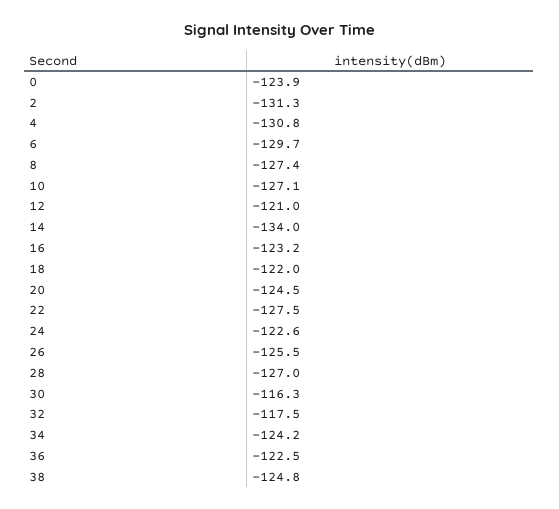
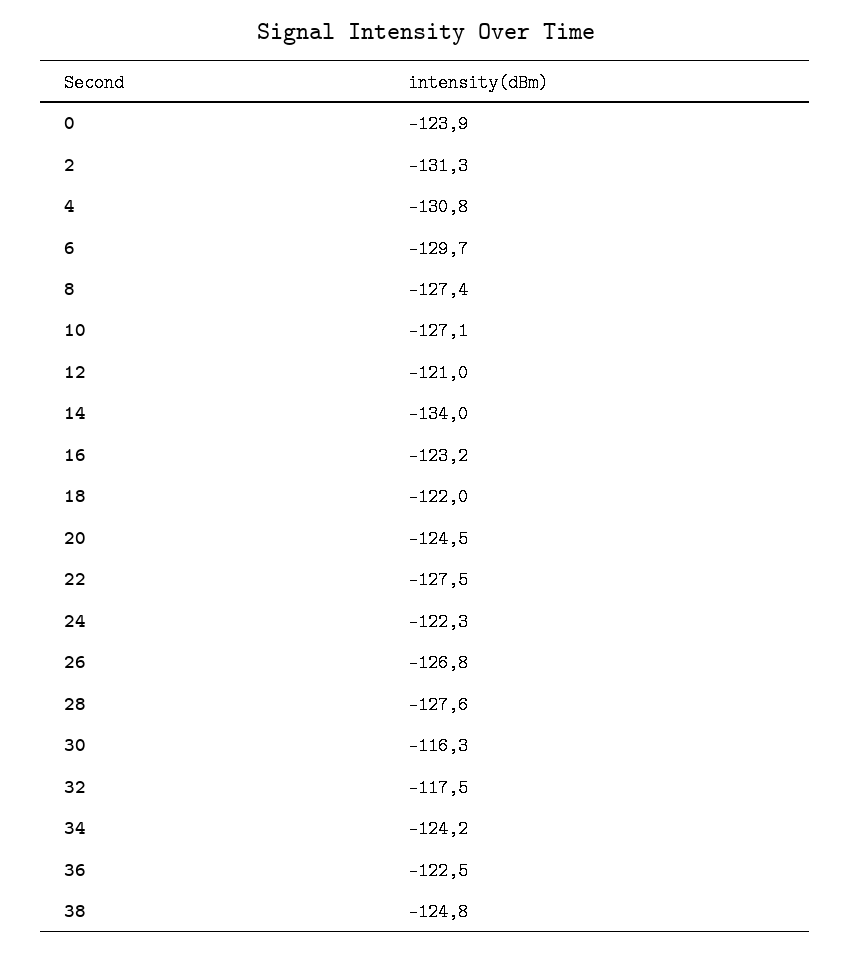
24: -122.6 -> -122.3
26: -125.5 -> -126.8
28: -127 -> -127.6

